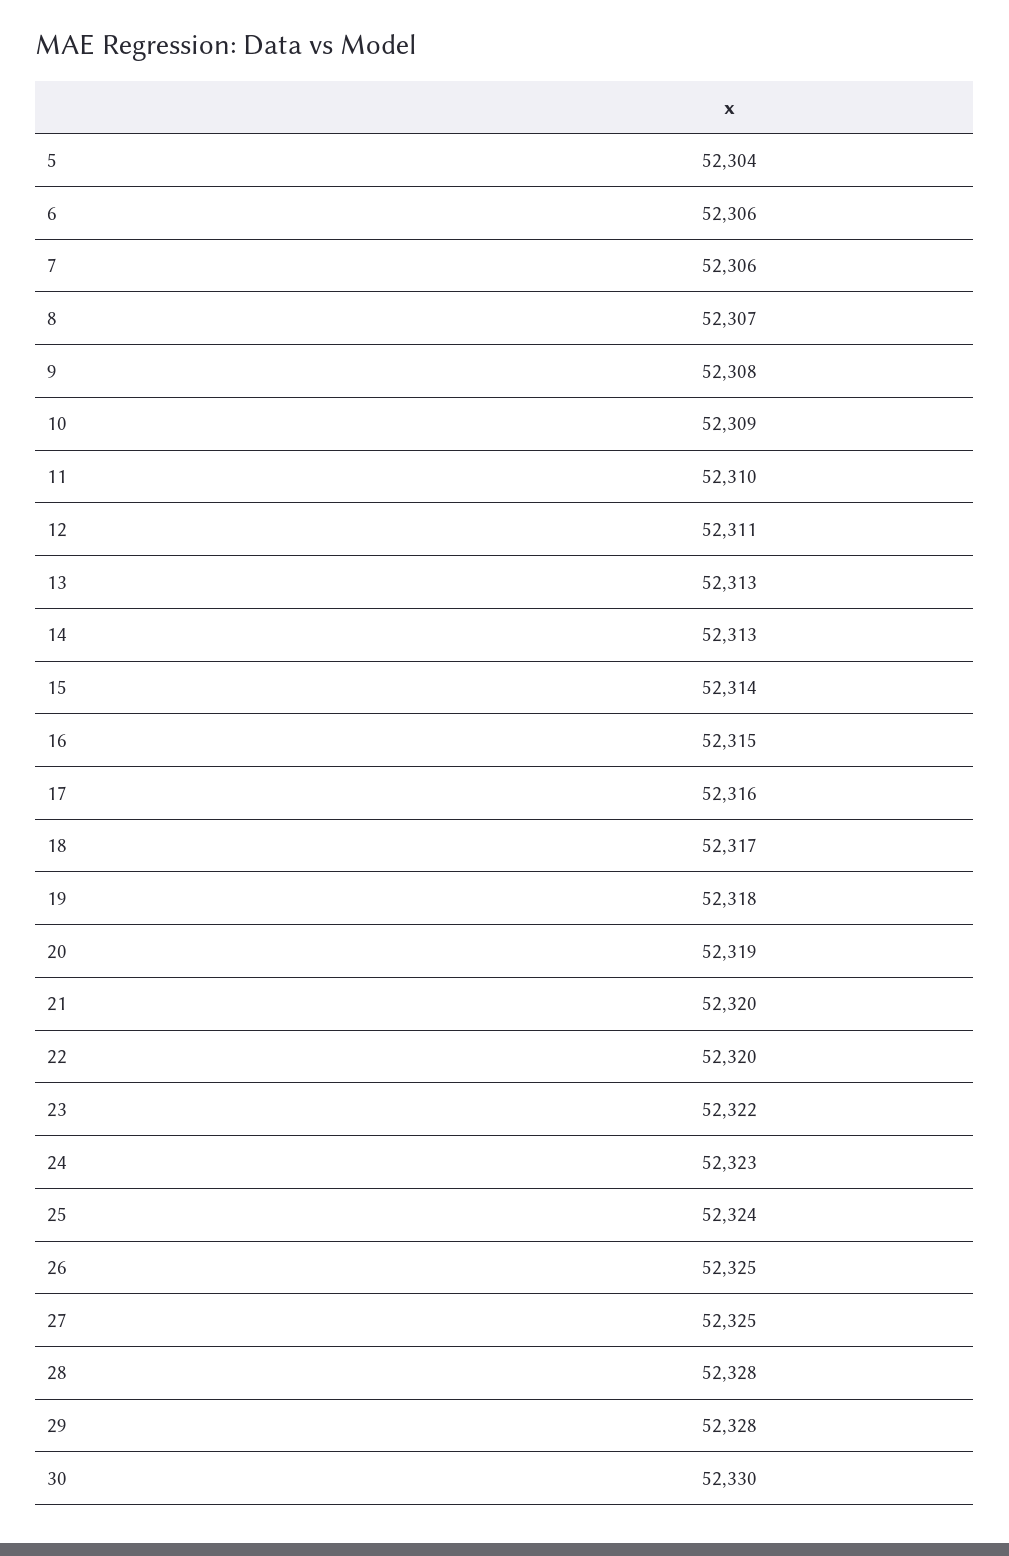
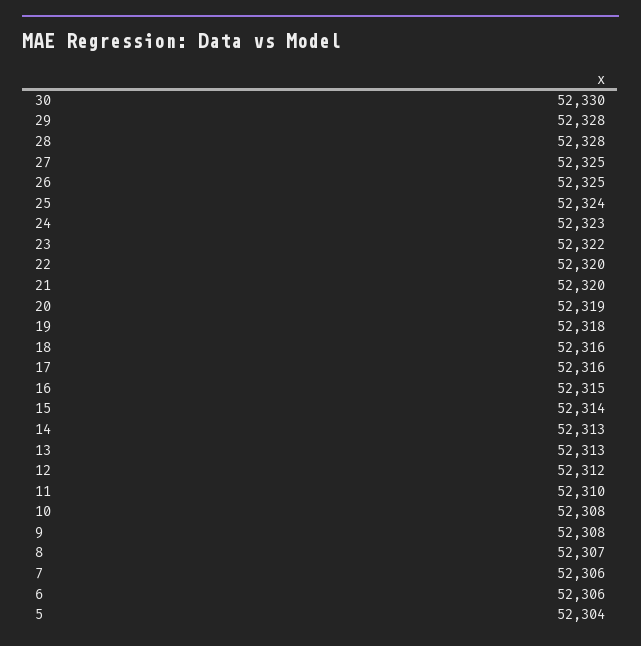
10: 52309 -> 52308
12: 52311 -> 52312
18: 52317 -> 52316

